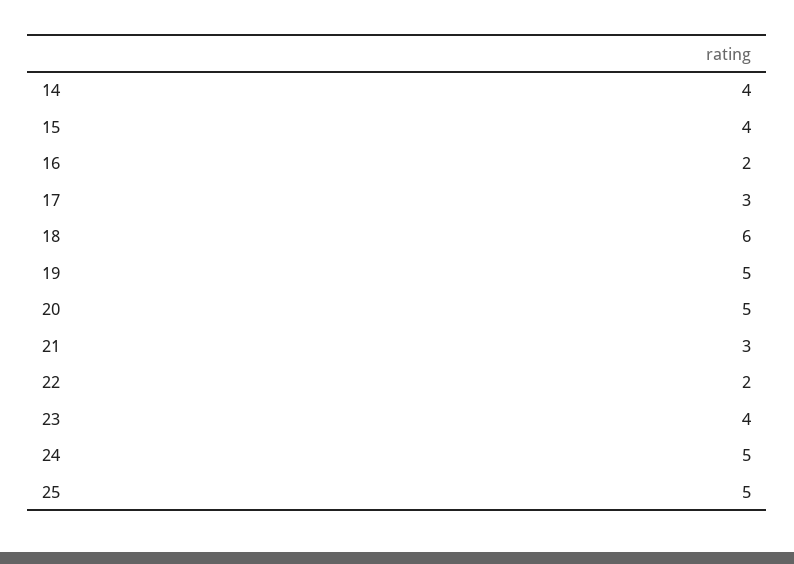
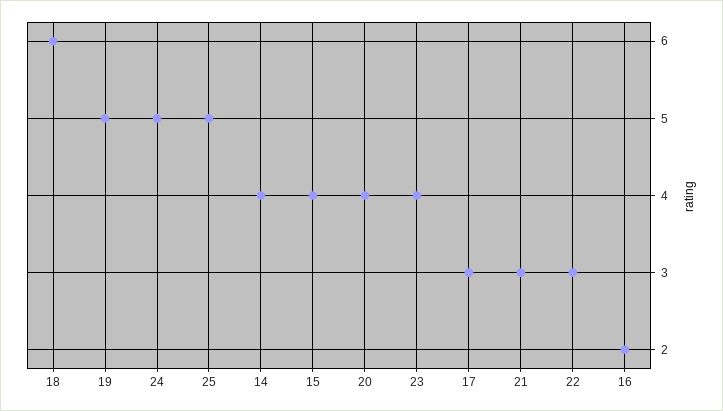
20: 5 -> 4
22: 2 -> 3

